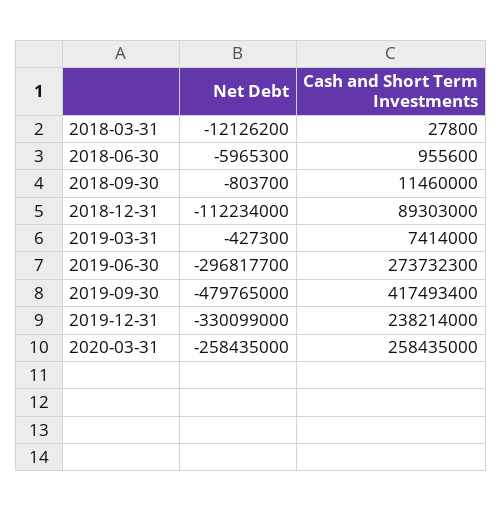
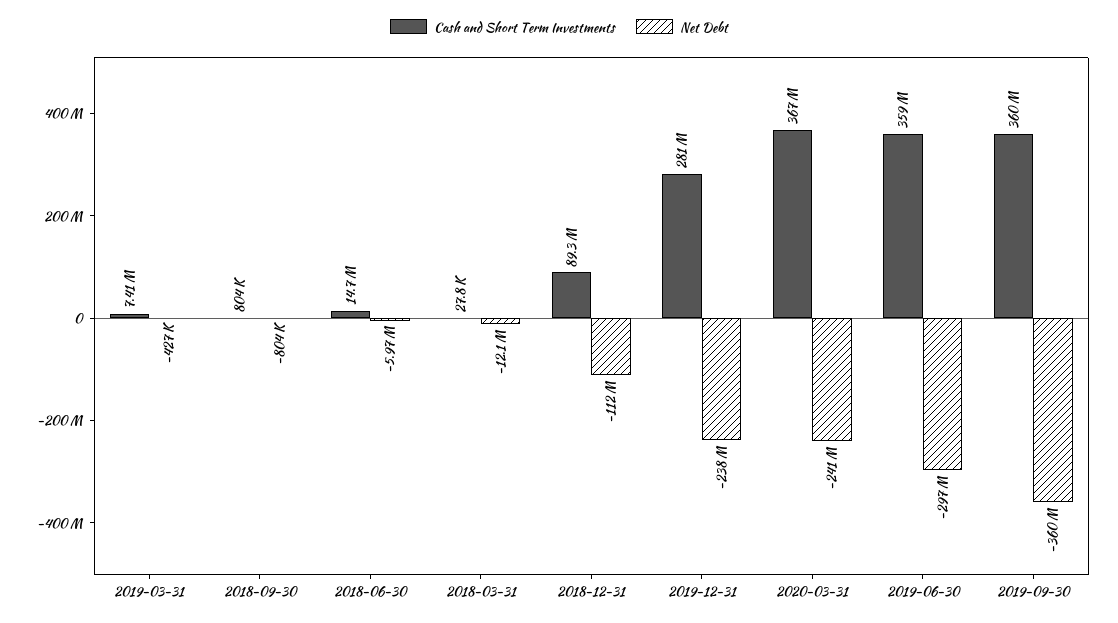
Cash and Short Term Investments, 2018-06-30: 955600 -> 14700000
Cash and Short Term Investments, 2018-09-30: 11460000 -> 804000
Cash and Short Term Investments, 2019-06-30: 273732300 -> 359000000
Net Debt, 2019-09-30: -479765000 -> -360000000
Cash and Short Term Investments, 2019-09-30: 417493400 -> 360000000
Net Debt, 2019-12-31: -330099000 -> -238000000
Cash and Short Term Investments, 2019-12-31: 238214000 -> 281000000
Net Debt, 2020-03-31: -258435000 -> -241000000
Cash and Short Term Investments, 2020-03-31: 258435000 -> 367000000

